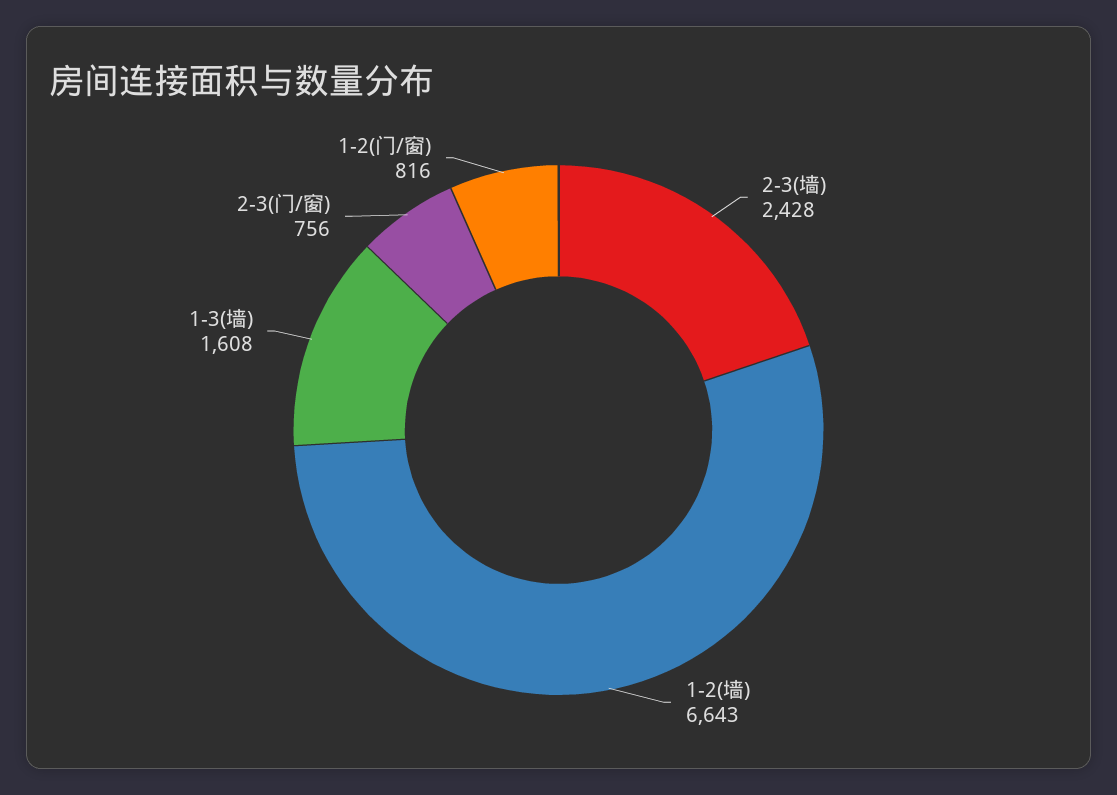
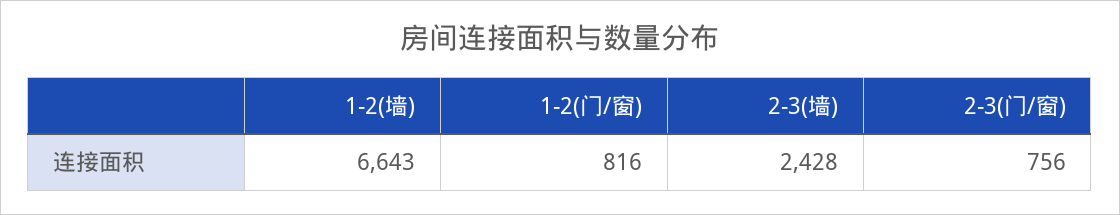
1-3(墙): 1608 -> none

